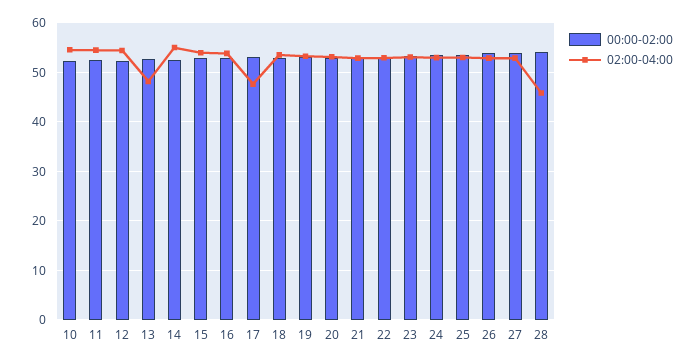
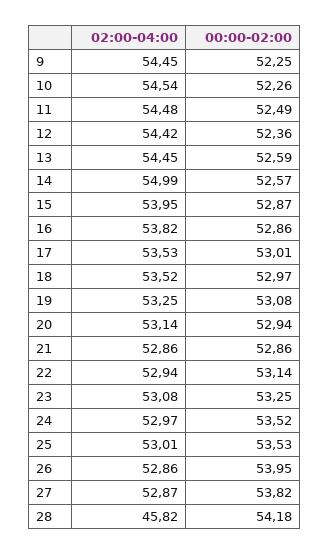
02:00-04:00, 13: 48 -> 54.45
02:00-04:00, 17: 48 -> 53.53
02:00-04:00, 9: none -> 54.45
00:00-02:00, 9: none -> 52.25

